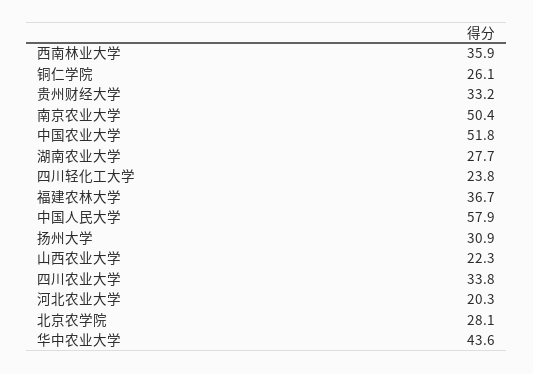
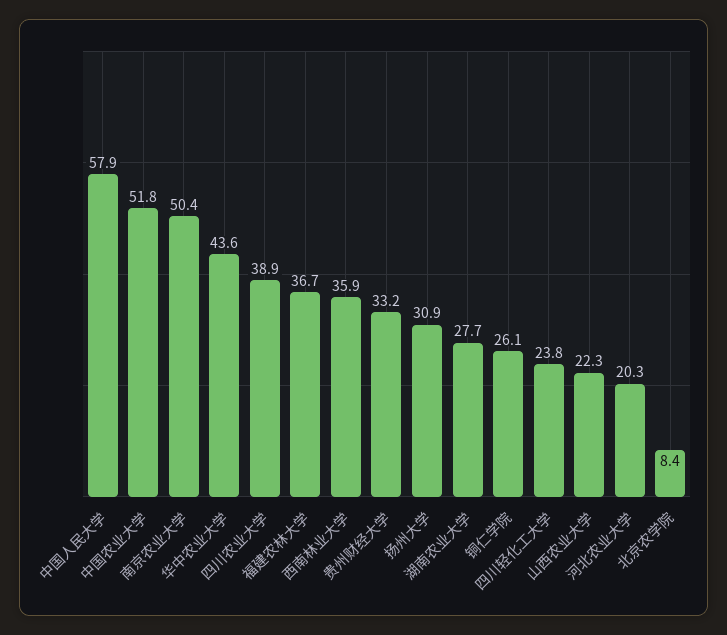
四川农业大学: 33.8 -> 38.9
北京农学院: 28.1 -> 8.4

